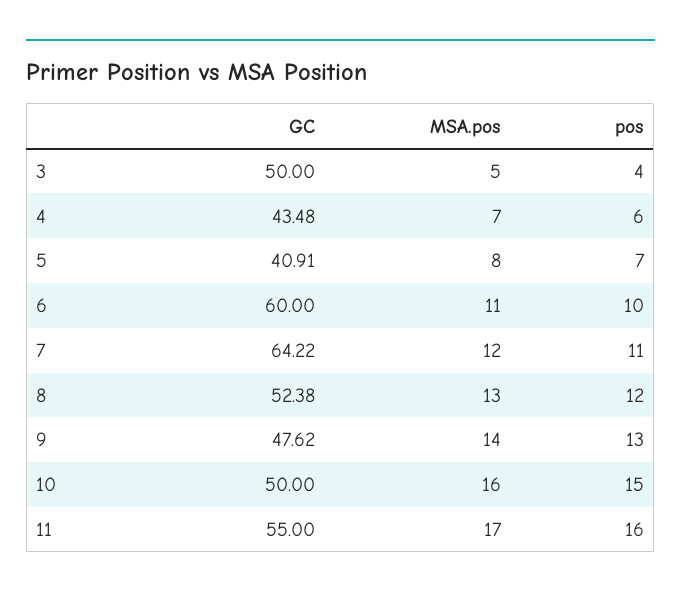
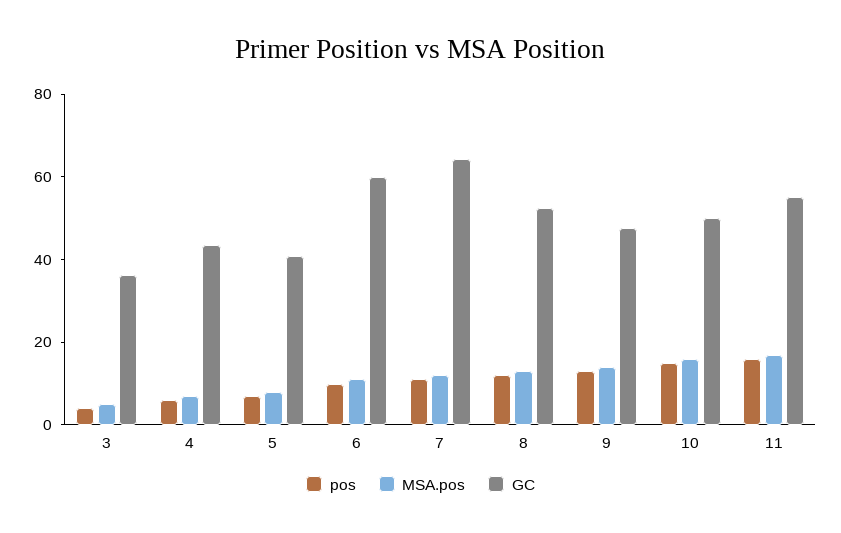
GC, 3: 50 -> 35

